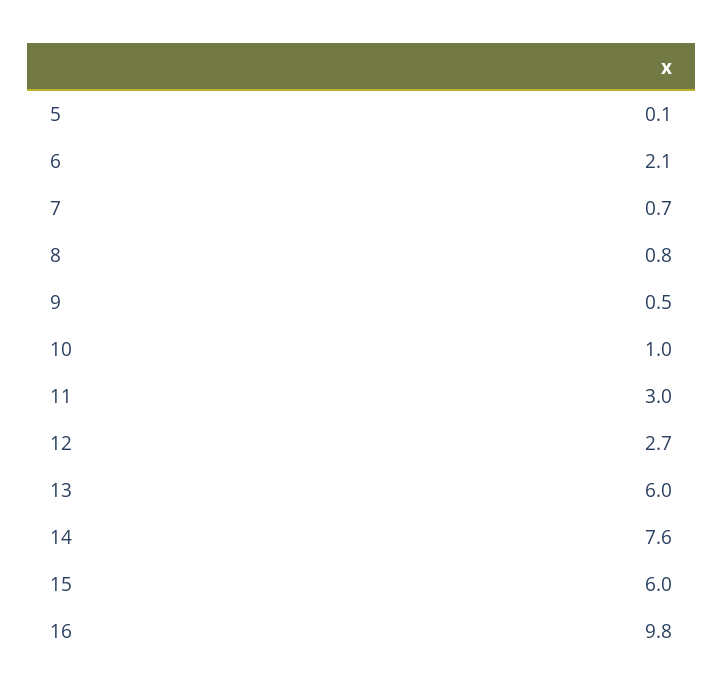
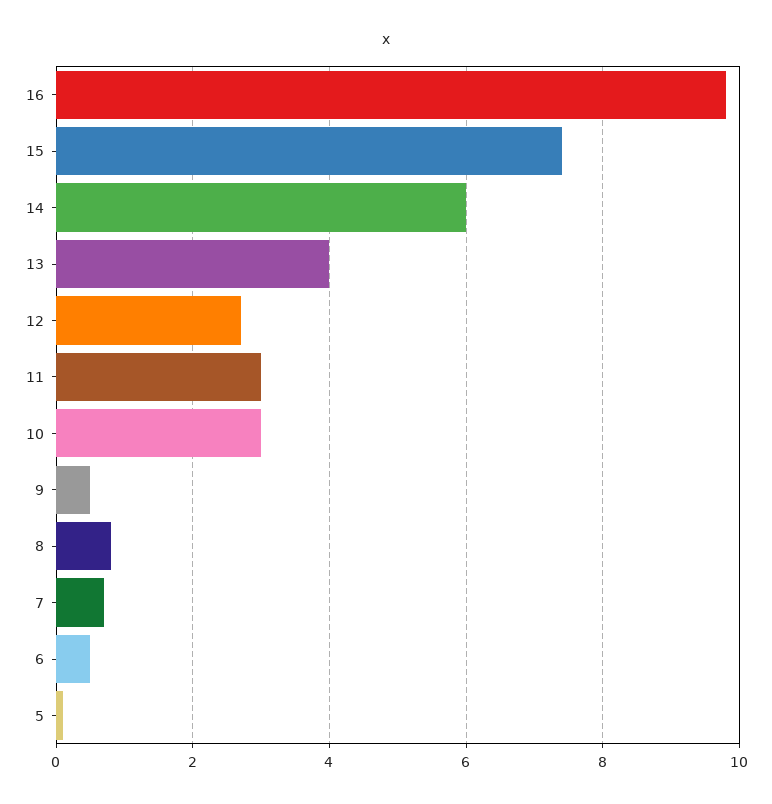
6: 2.1 -> 0.5
10: 1 -> 3
13: 6 -> 4
14: 7.6 -> 6
15: 6 -> 7.5

